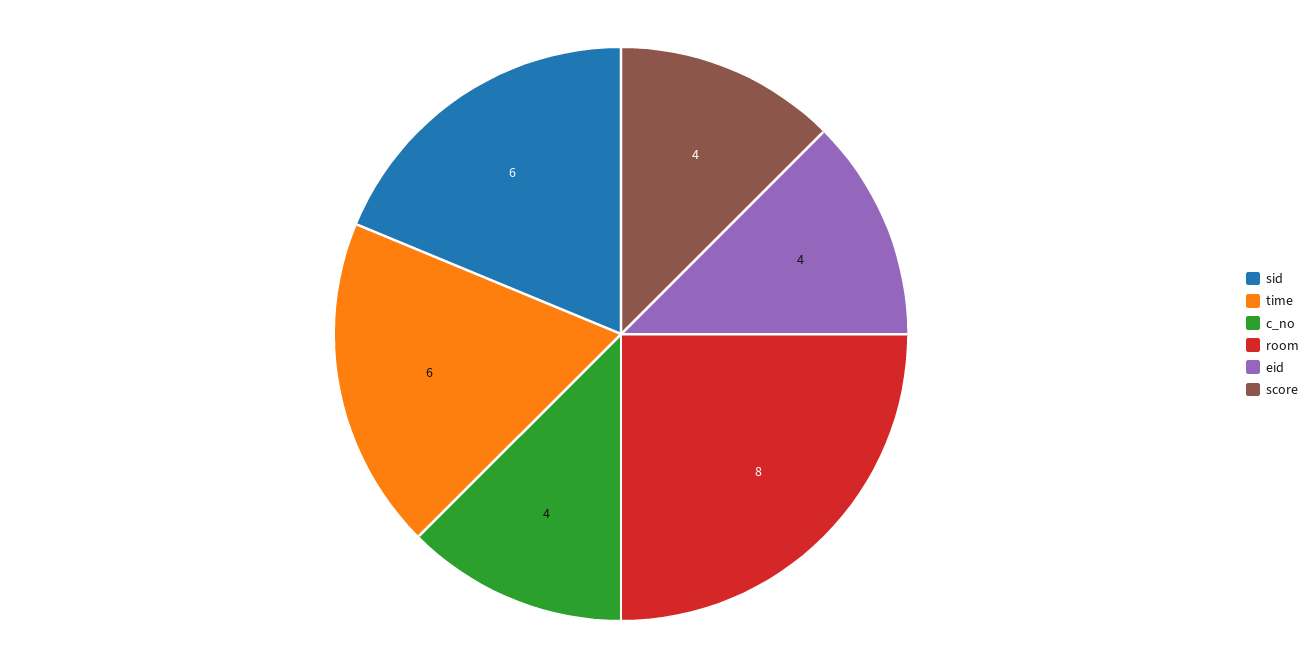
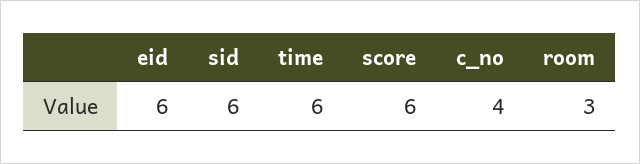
room: 8 -> 3
eid: 4 -> 6
score: 4 -> 6

